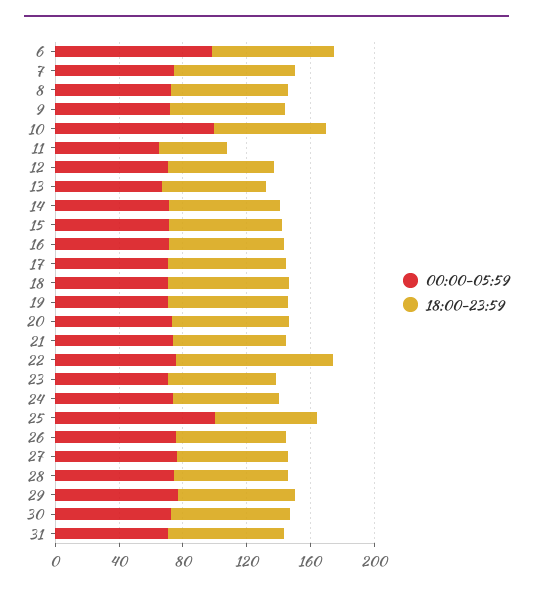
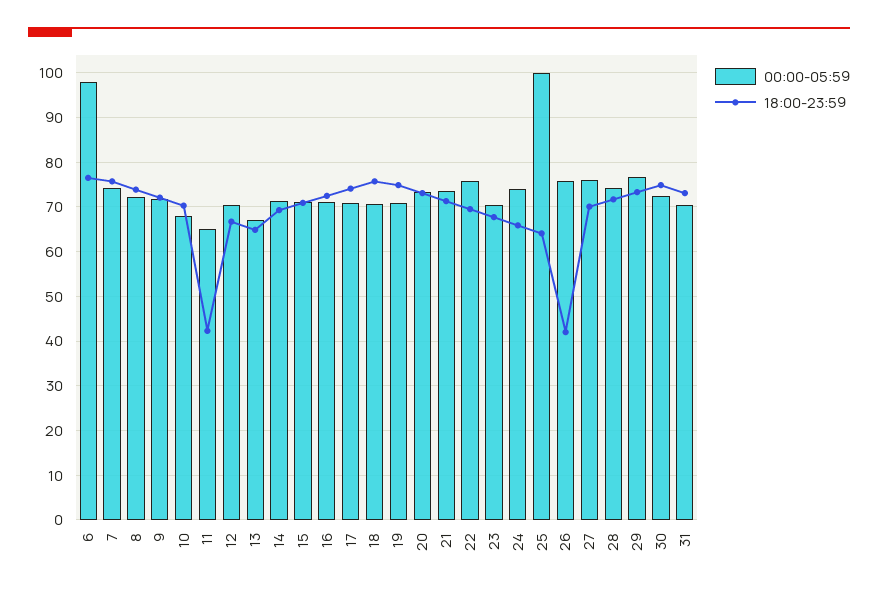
00:00-05:59, 10: 100 -> 68
18:00-23:59, 22: 100 -> 70
18:00-23:59, 26: 70 -> 42

